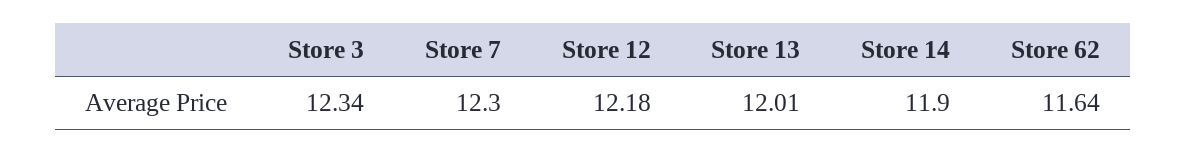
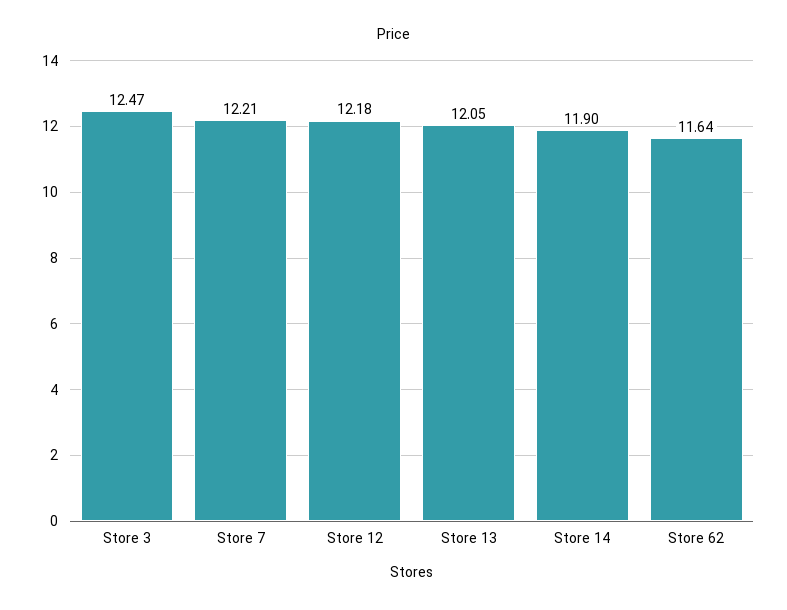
Store 3: 12.34 -> 12.47
Store 7: 12.3 -> 12.21
Store 13: 12.01 -> 12.05

